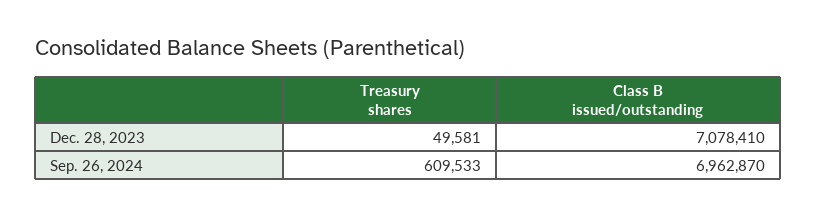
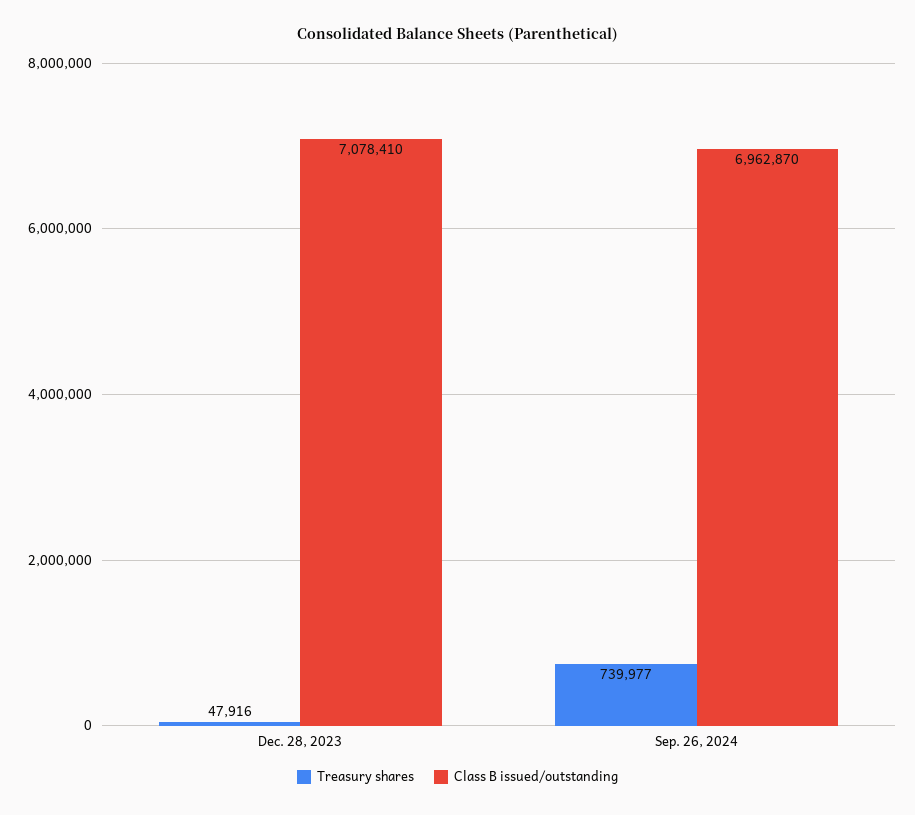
Treasury shares, Dec. 28, 2023: 49581 -> 47916
Treasury shares, Sep. 26, 2024: 609533 -> 739977

